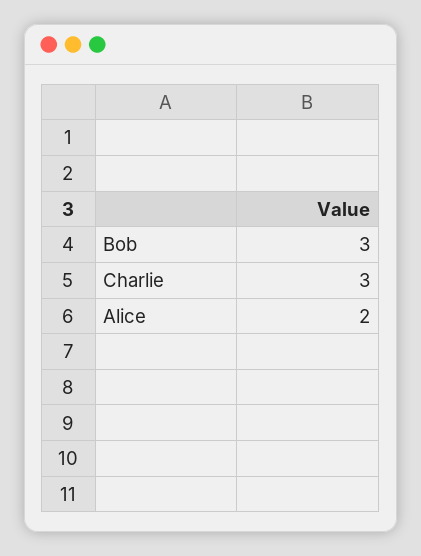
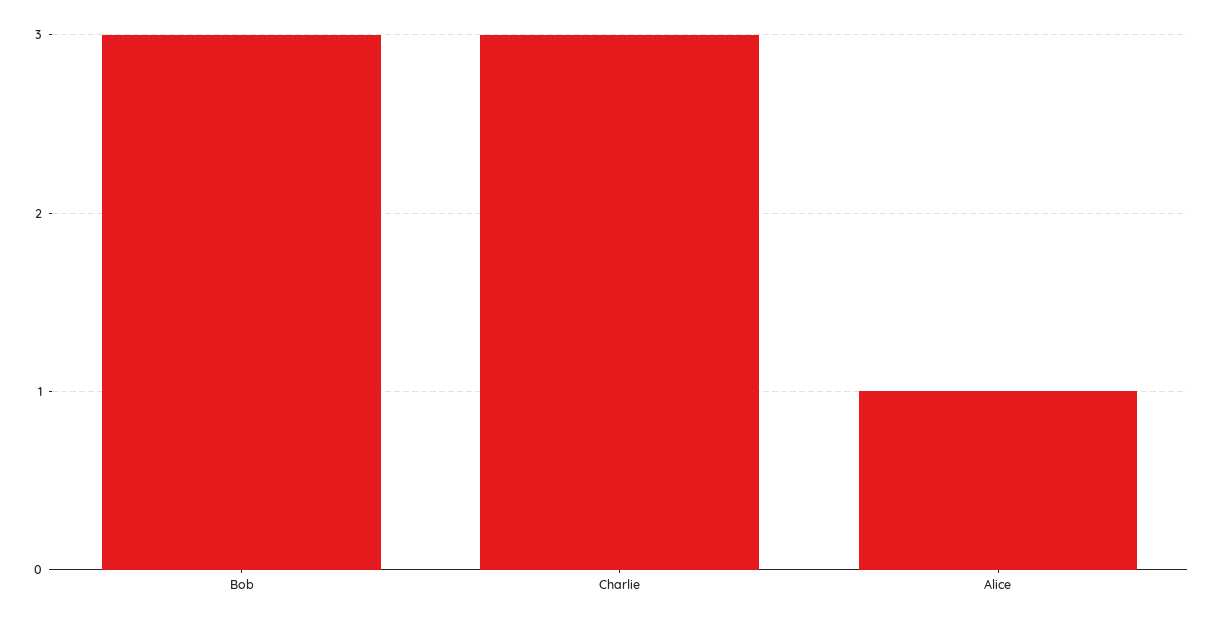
Alice: 2 -> 1

